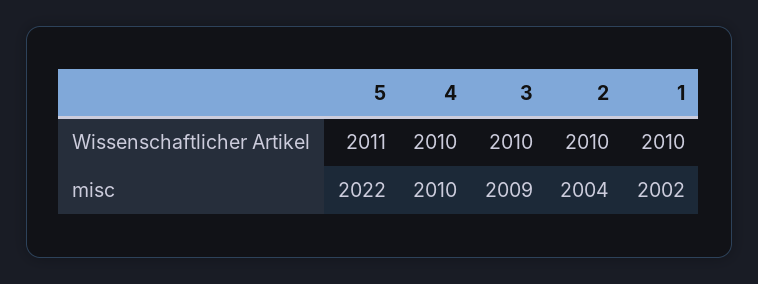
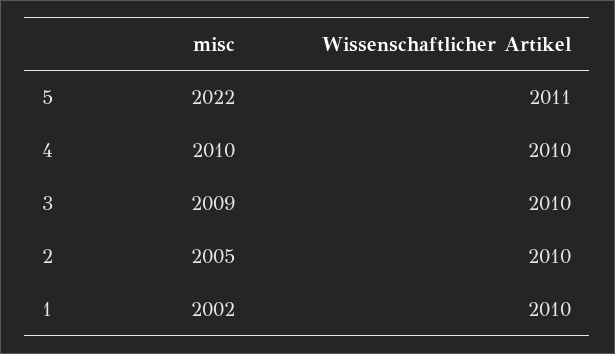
2, misc: 2004 -> 2005

